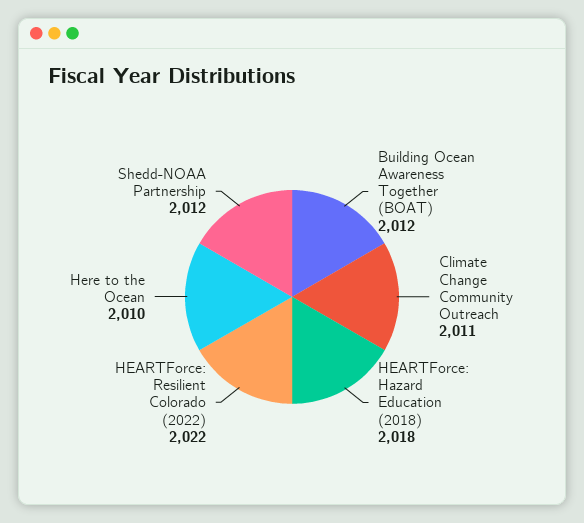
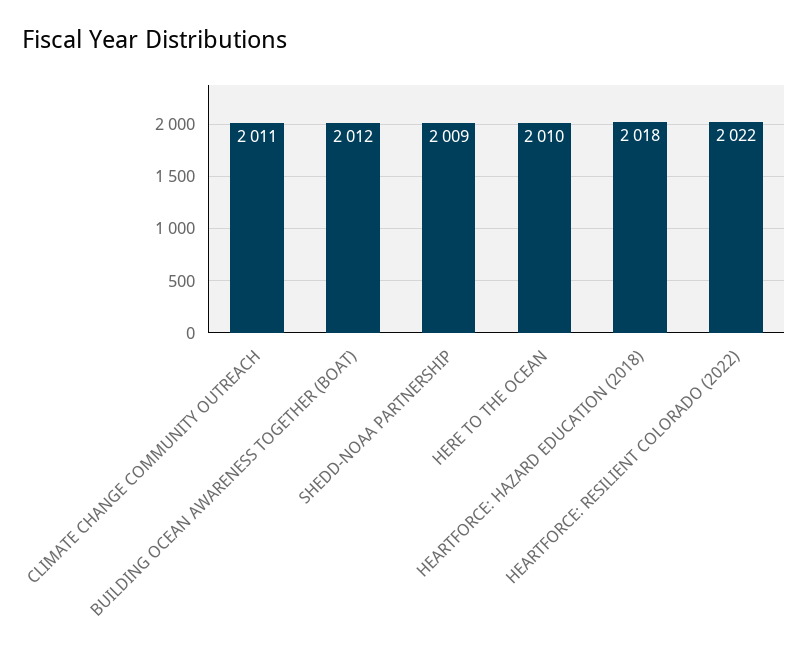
Shedd-NOAA Partnership: 2012 -> 2009

